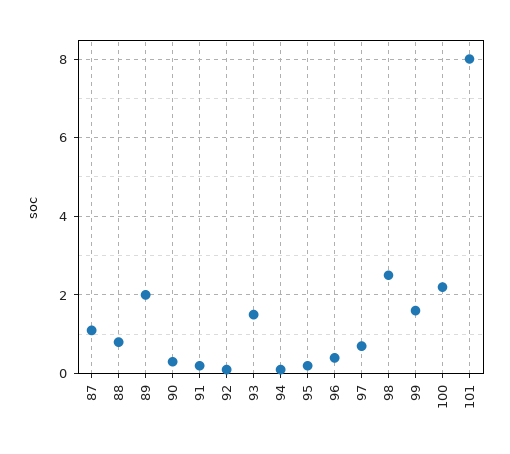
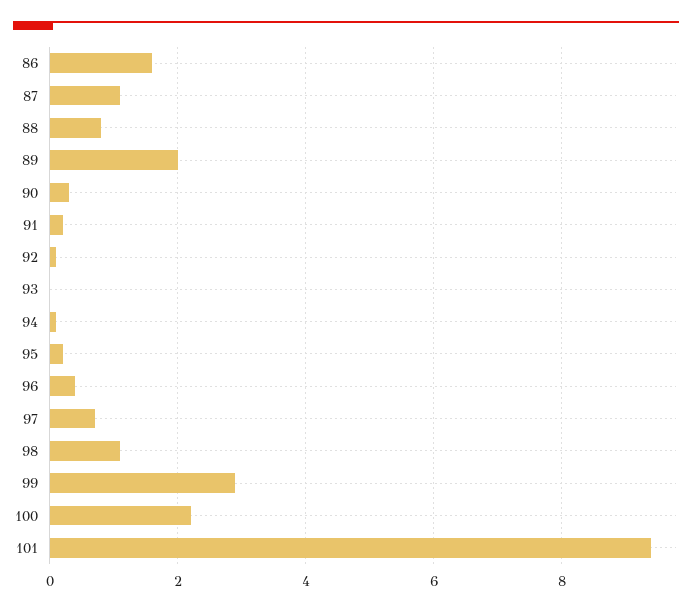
93: 1.5 -> 0
98: 2.5 -> 1
99: 1.5 -> 3
101: 8 -> 9.5
86: none -> 1.5

